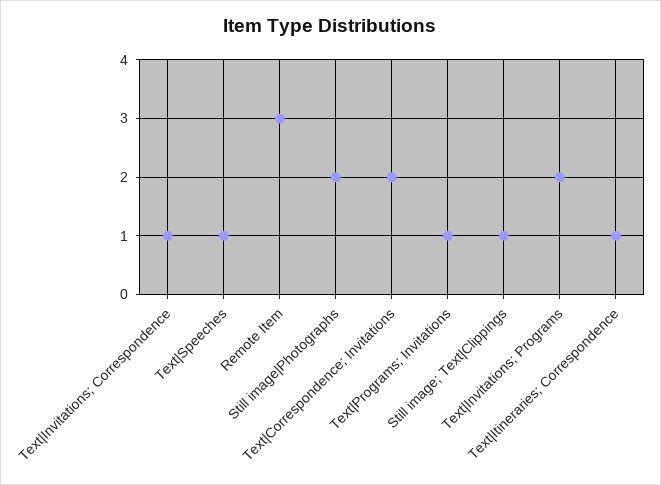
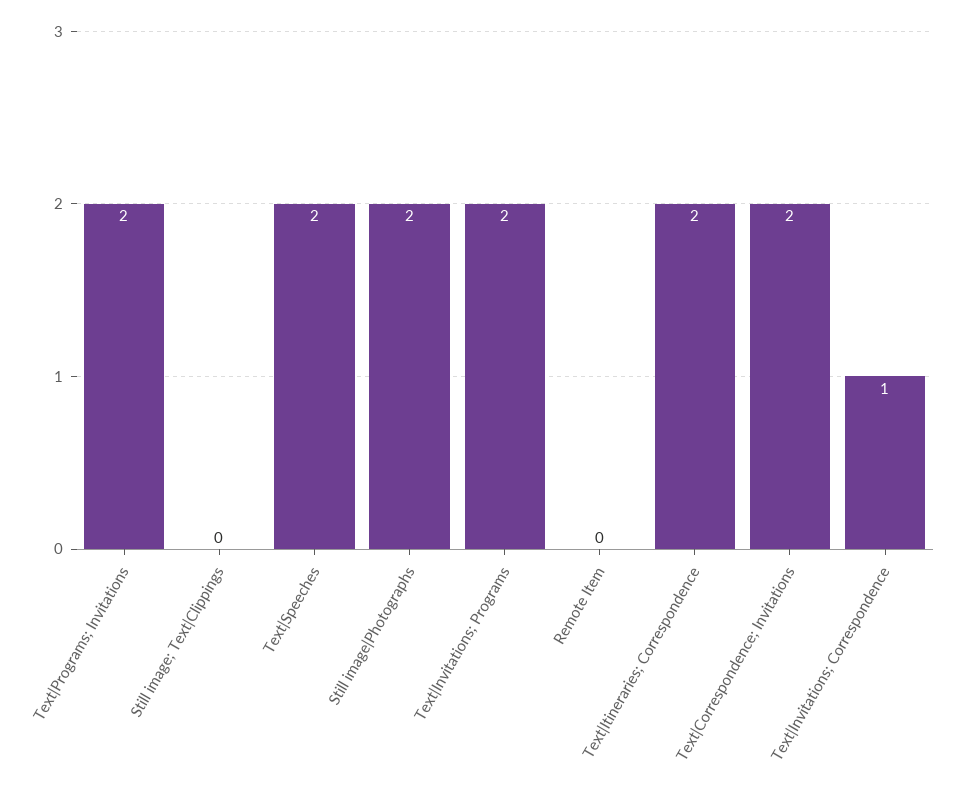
Text|Speeches: 1 -> 2
Remote Item: 3 -> 0
Text|Programs; Invitations: 1 -> 2
Still image; Text|Clippings: 1 -> 0
Text|Itineraries; Correspondence: 1 -> 2

